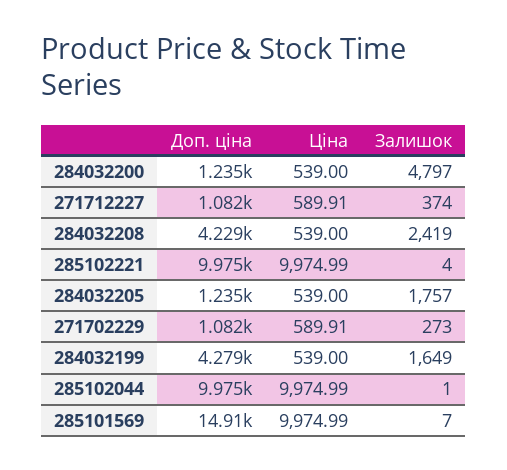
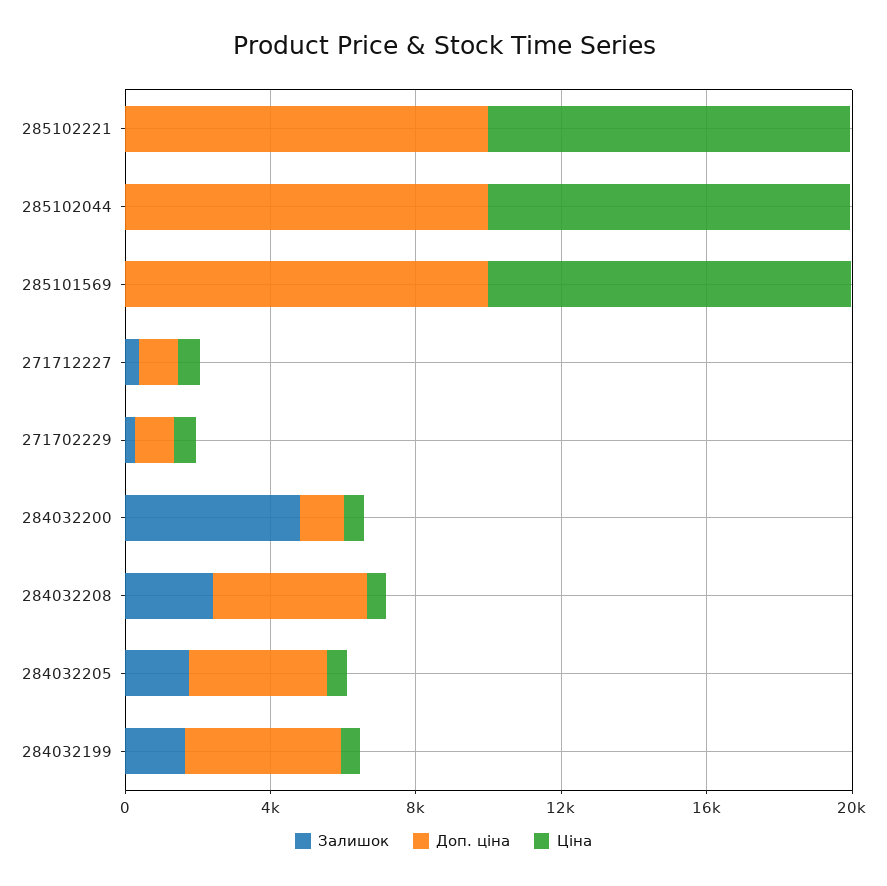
Доп. ціна, 284032205: 1235 -> 4000
Доп. ціна, 285101569: 14910 -> 10000

